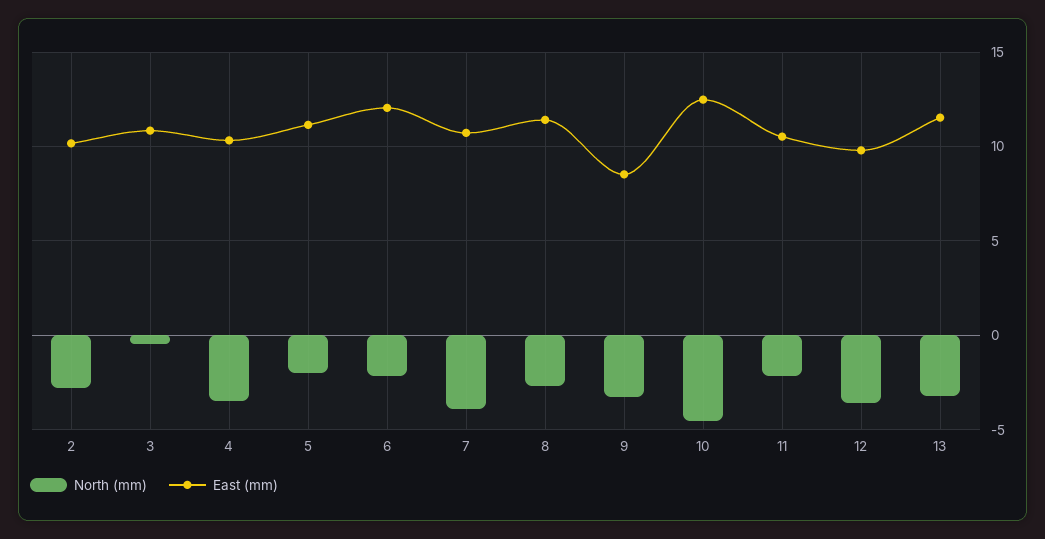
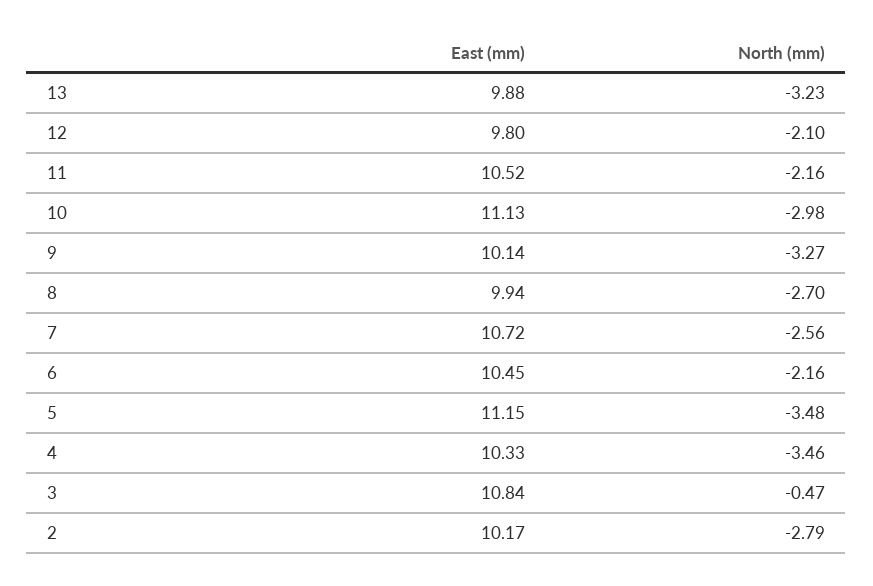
North (mm), 5: -2 -> -3.48
East (mm), 6: 12 -> 10.45
North (mm), 7: -4 -> -2.56
East (mm), 8: 11.5 -> 9.94
East (mm), 9: 8.5 -> 10.14
North (mm), 10: -4.5 -> -2.98
East (mm), 10: 12.5 -> 11.13
North (mm), 12: -3.5 -> -2.1
East (mm), 13: 11.5 -> 9.88

